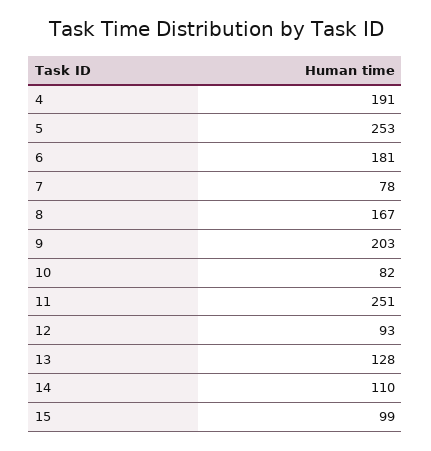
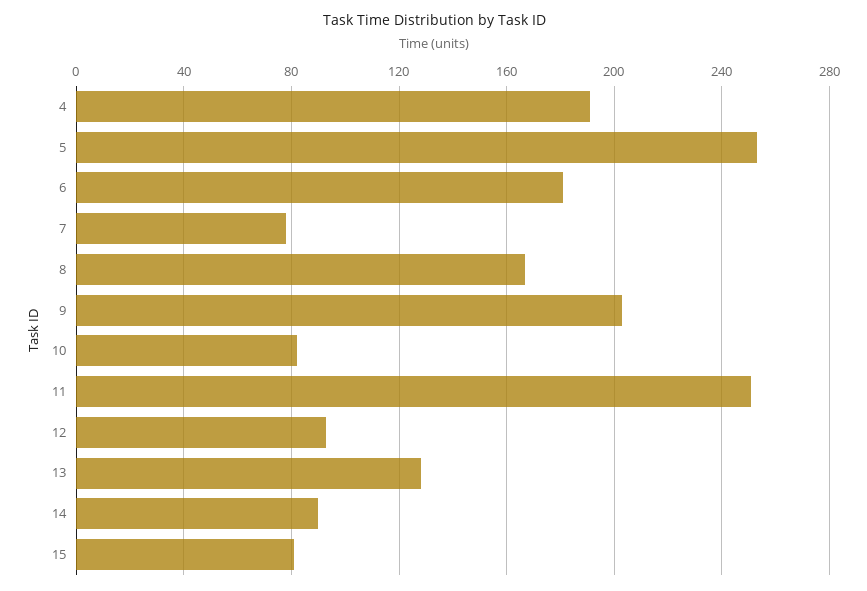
14: 110 -> 90
15: 99 -> 80

